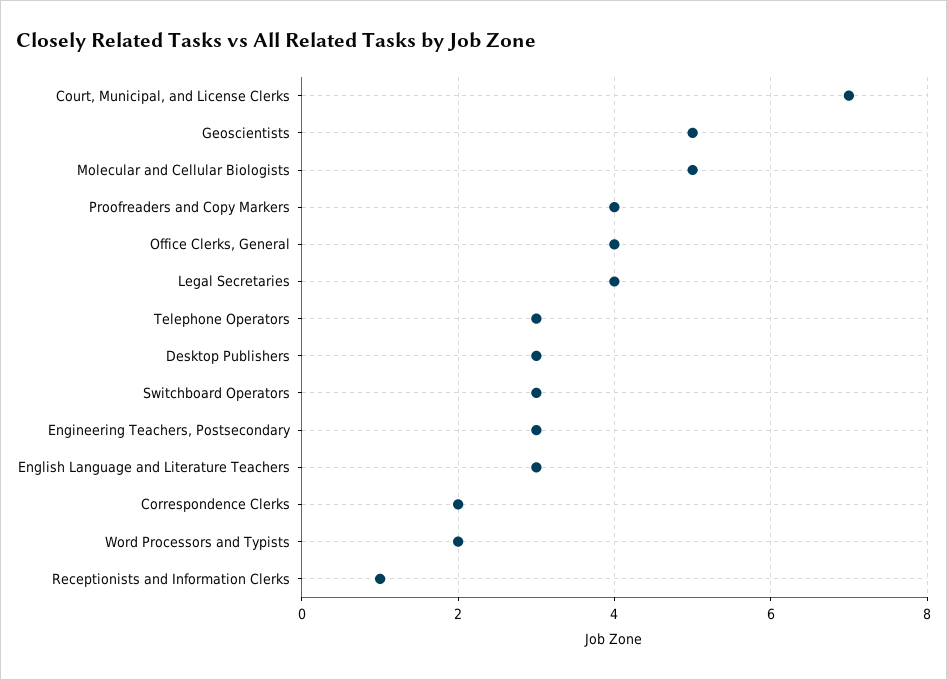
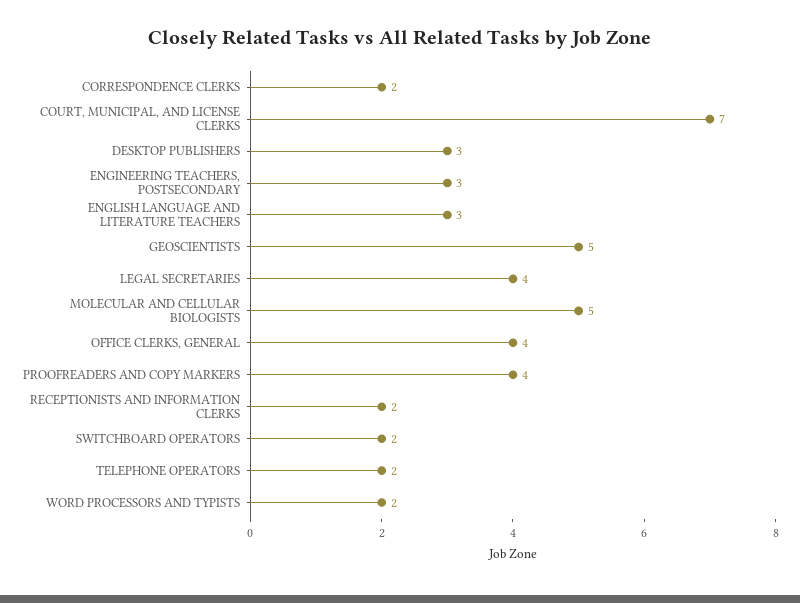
Telephone Operators: 3 -> 2
Switchboard Operators: 3 -> 2
Receptionists and Information Clerks: 1 -> 2

